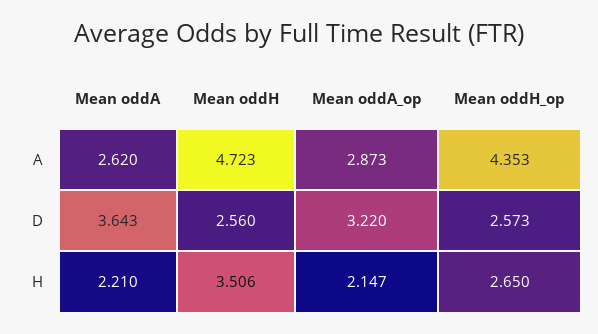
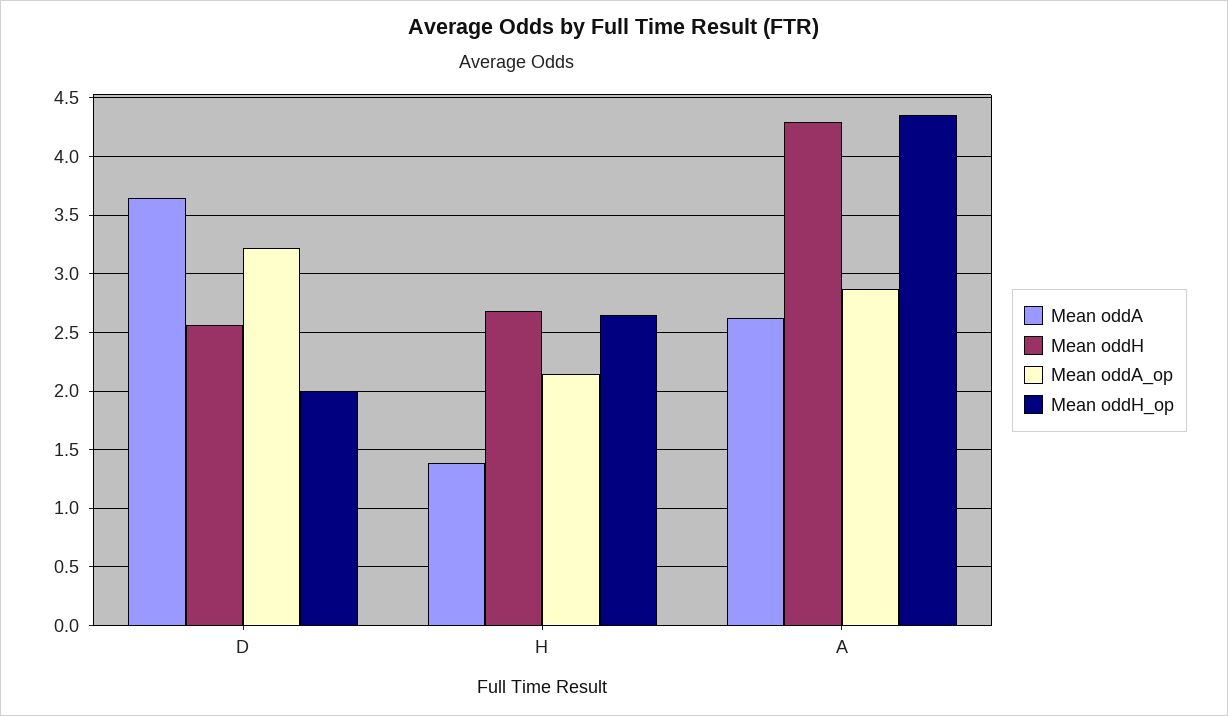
Mean oddH, A: 4.723 -> 4.3
Mean oddH_op, D: 2.573 -> 2
Mean oddA, H: 2.21 -> 1.4
Mean oddH, H: 3.506 -> 2.7

